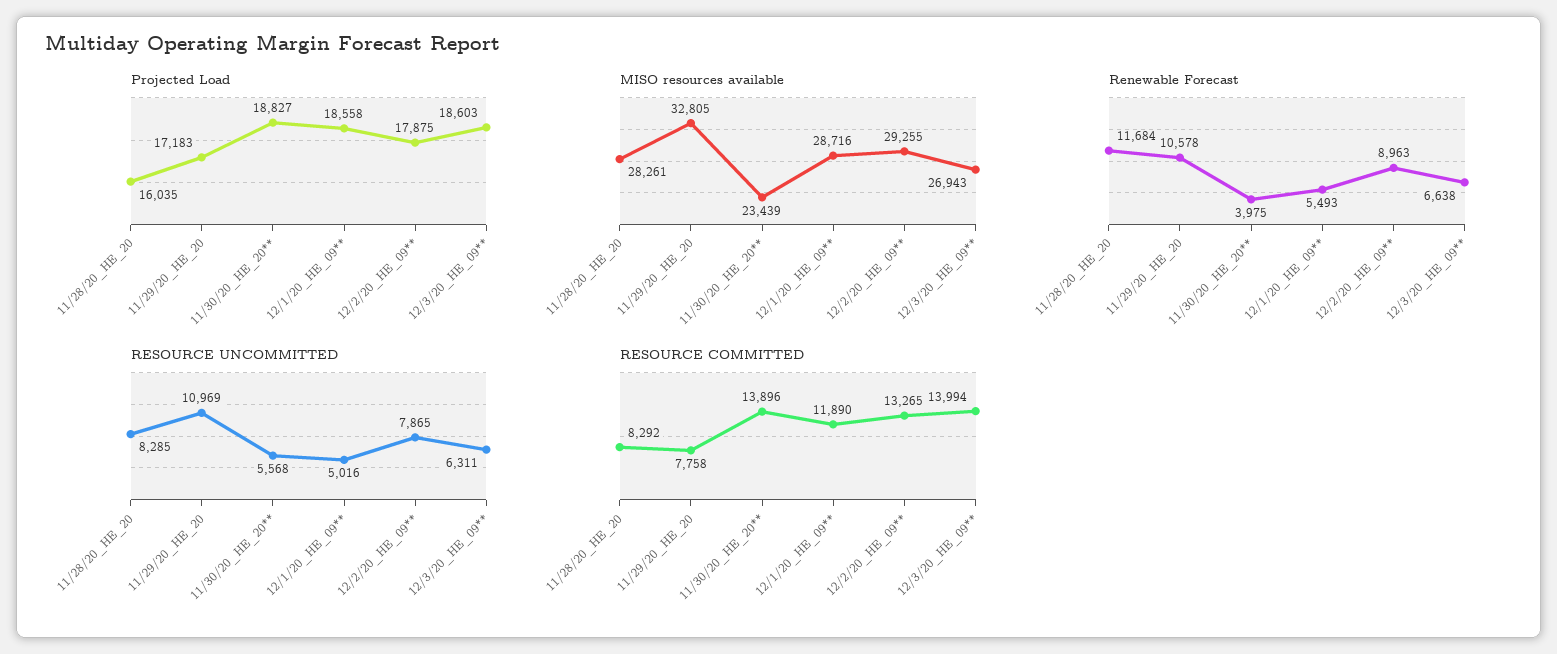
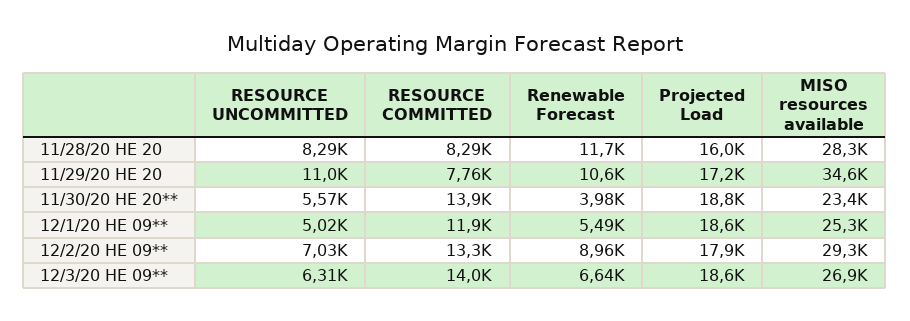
MISO resources available, 11/29/20_HE_20: 32805 -> 34600
MISO resources available, 12/1/20_HE_09**: 28716 -> 25300
RESOURCE UNCOMMITTED, 12/2/20_HE_09**: 7865 -> 7030

